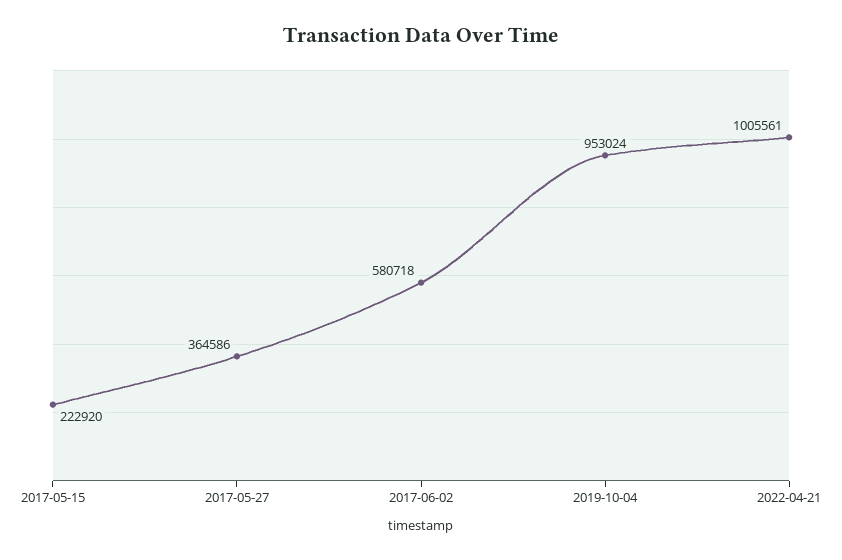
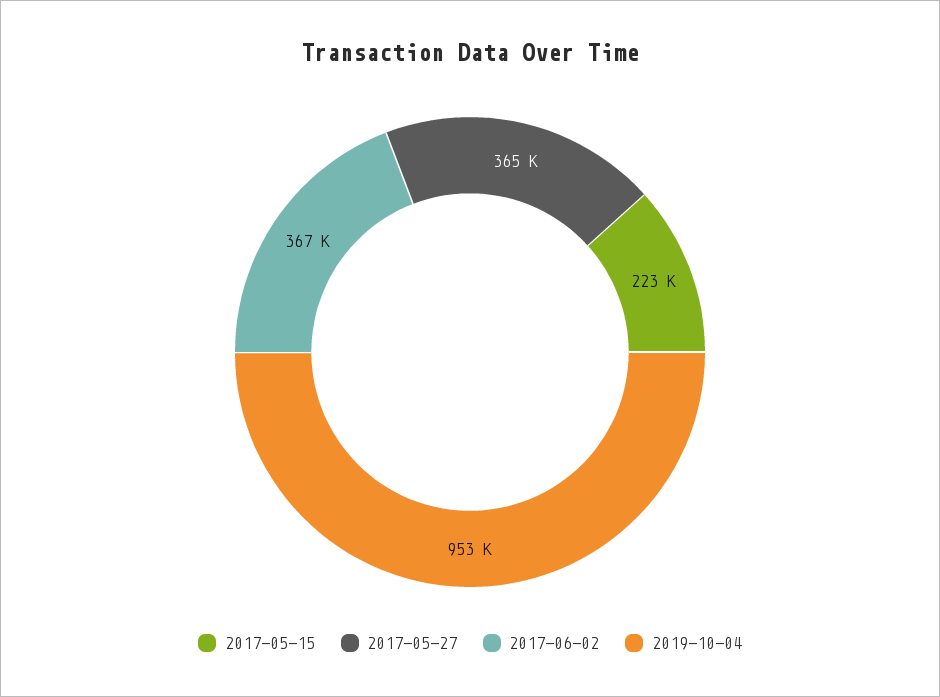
2017-06-02: 580718 -> 367000
2022-04-21: 1005561 -> none

